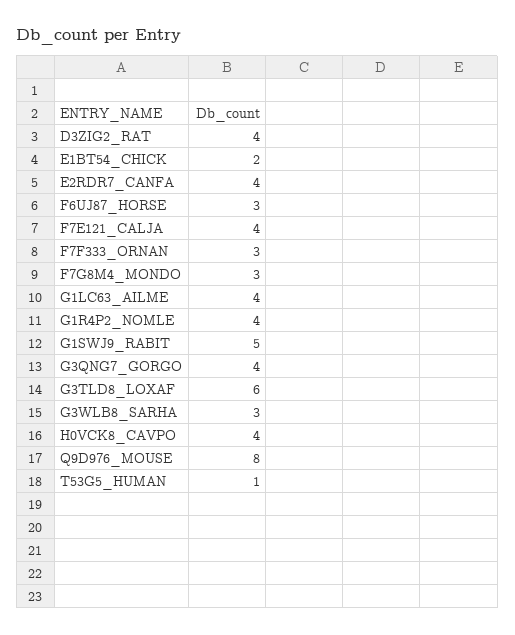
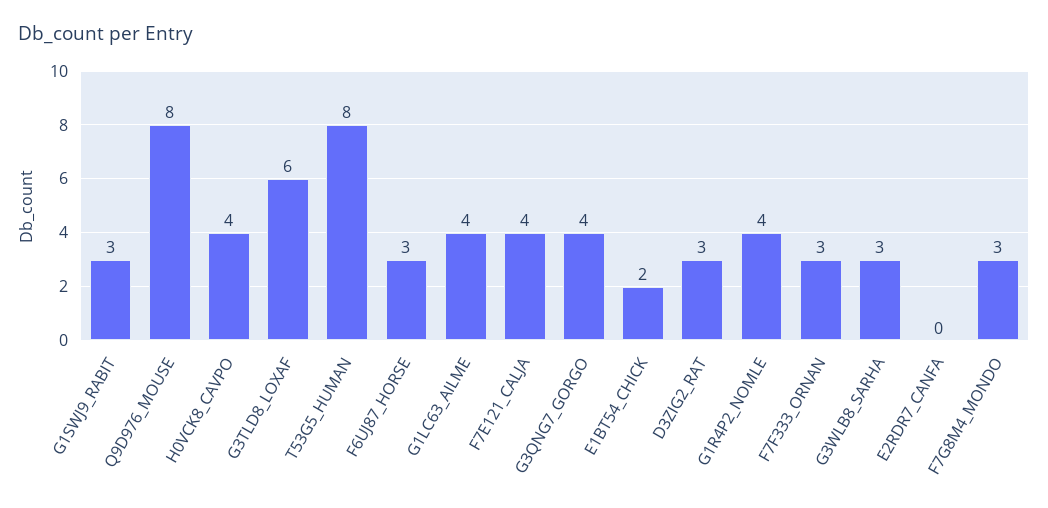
D3ZIG2_RAT: 4 -> 3
E2RDR7_CANFA: 4 -> 0
G1SWJ9_RABIT: 5 -> 3
T53G5_HUMAN: 1 -> 8

